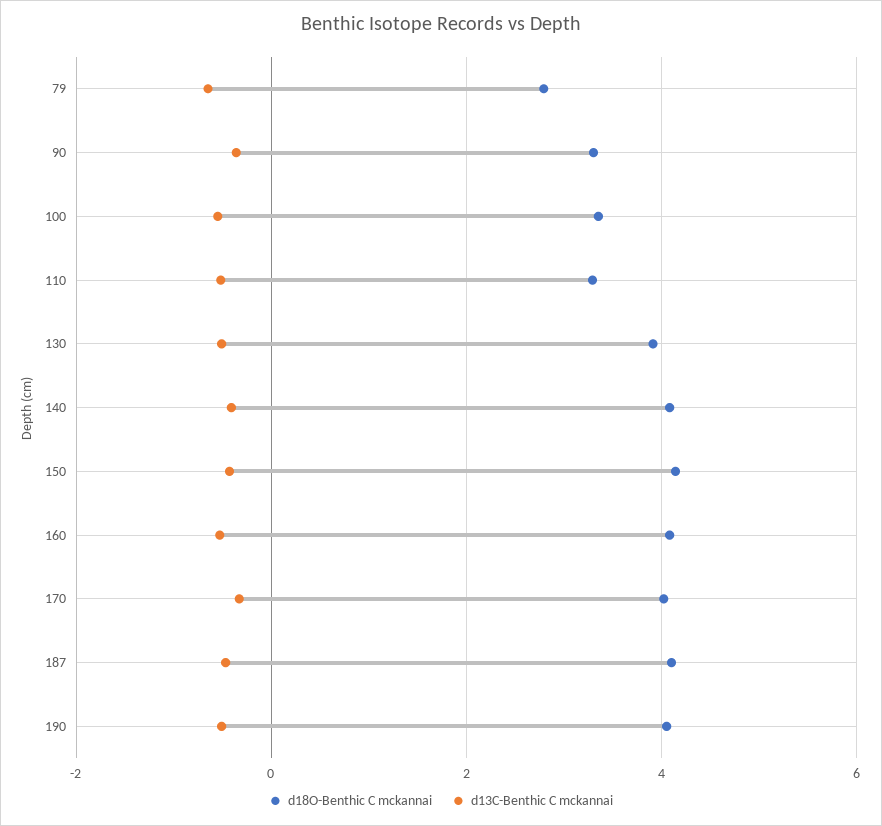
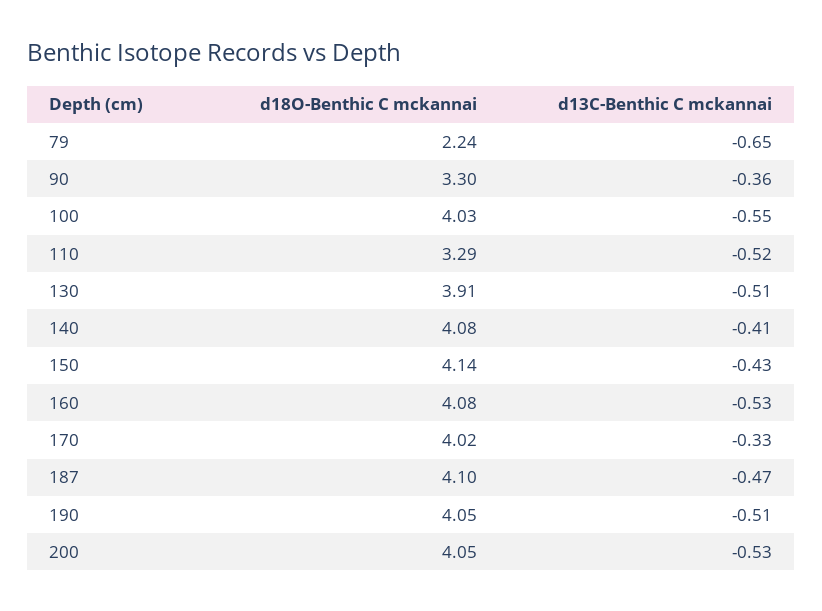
d18O-Benthic C mckannai, 79: 2.8 -> 2.24
d18O-Benthic C mckannai, 100: 3.4 -> 4.03
d18O-Benthic C mckannai, 200: none -> 4.05
d13C-Benthic C mckannai, 200: none -> -0.53

